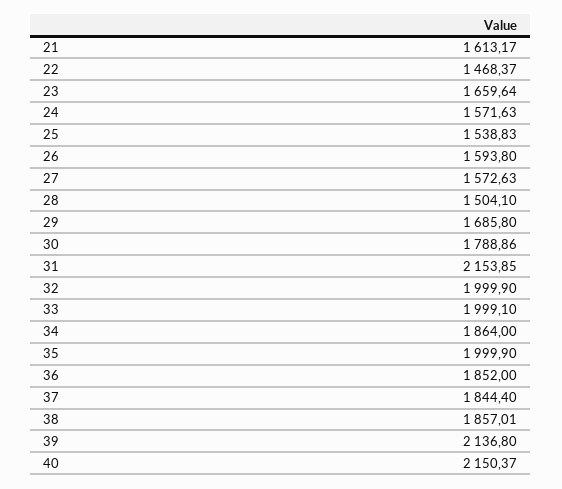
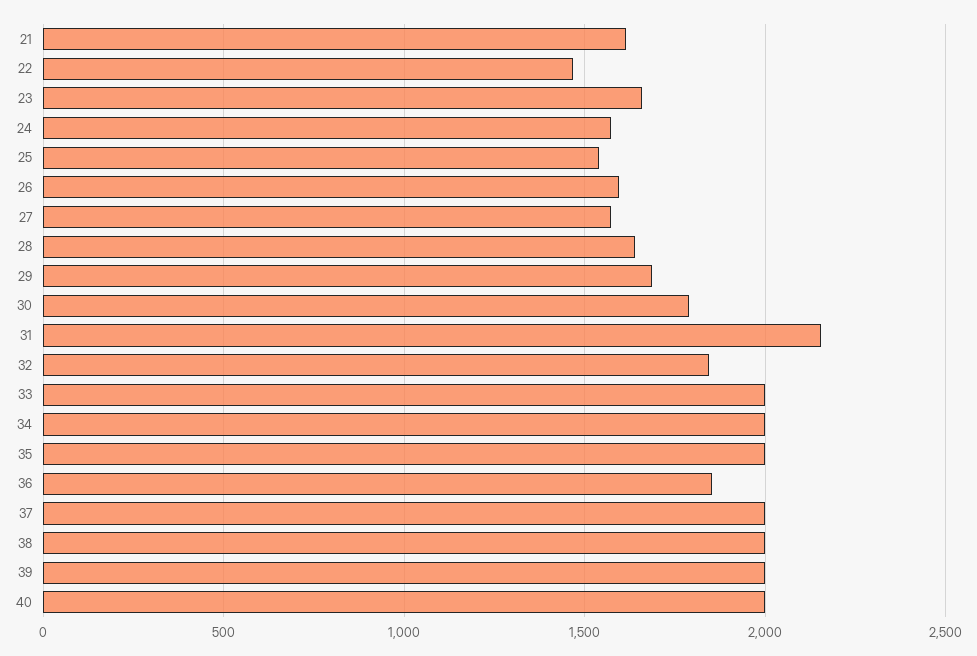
28: 1504.1 -> 1650
32: 1999.9 -> 1850
34: 1864 -> 2000
37: 1844.4 -> 2000
38: 1857.01 -> 2000
39: 2136.8 -> 2000
40: 2150.37 -> 2000

